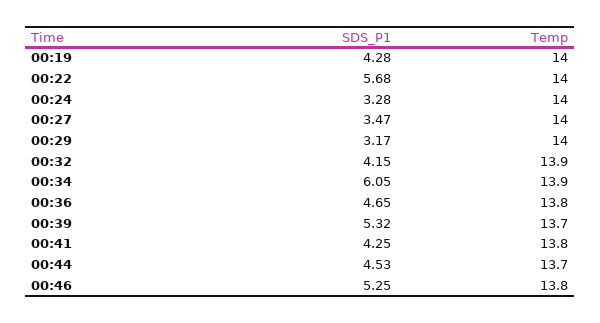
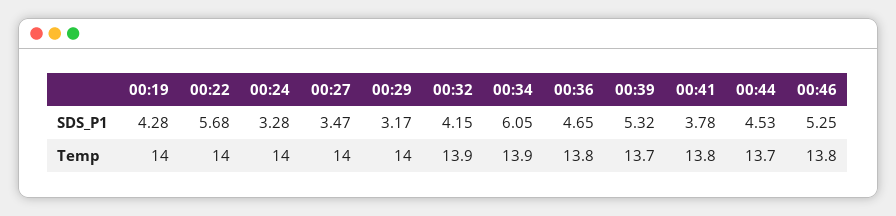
SDS_P1, 00:41: 4.25 -> 3.78

